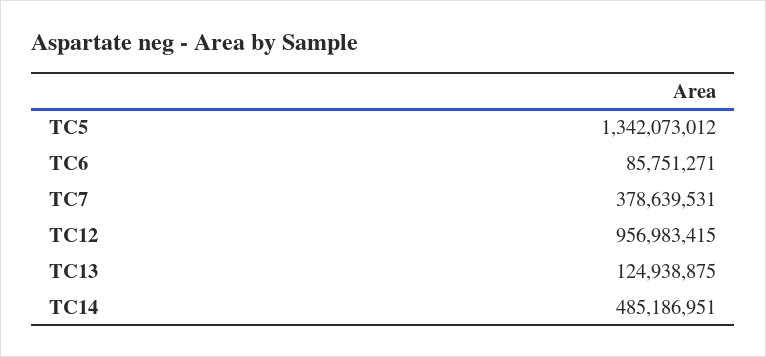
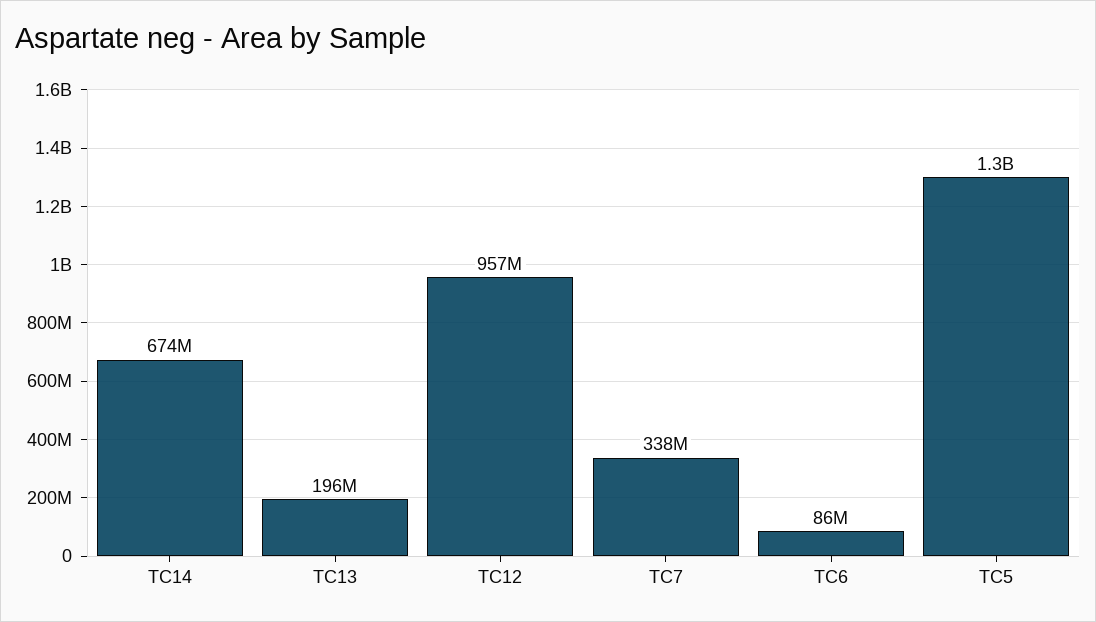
TC7: 378639531 -> 338000000
TC13: 124938875 -> 196000000
TC14: 485186951 -> 674000000

